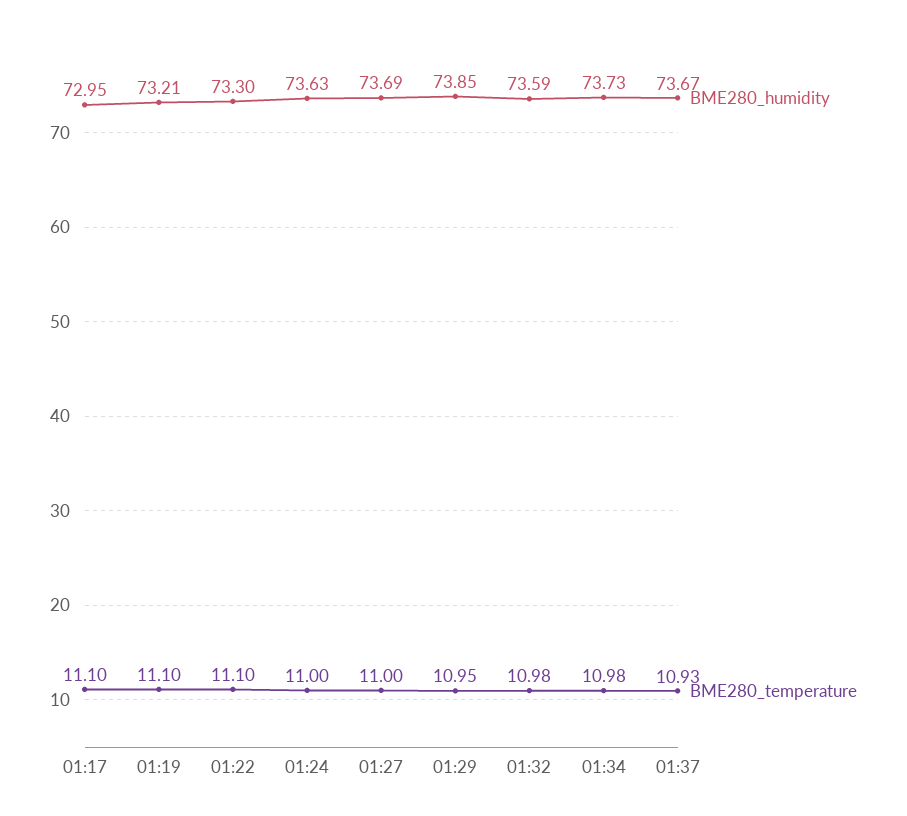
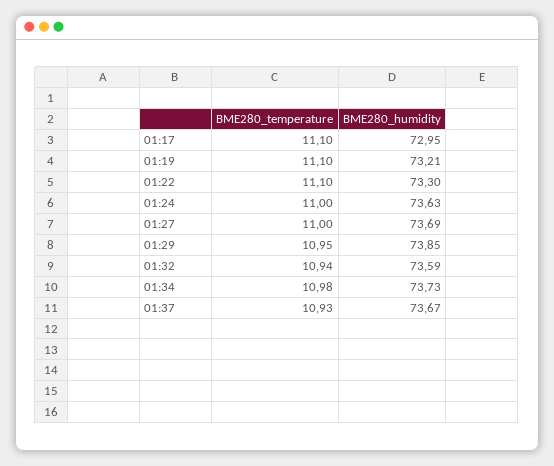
BME280_temperature, 01:32: 10.98 -> 10.94

